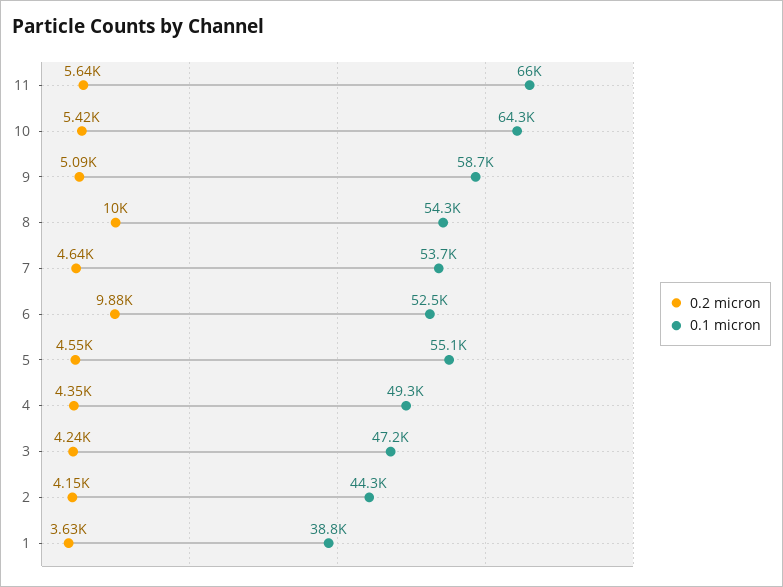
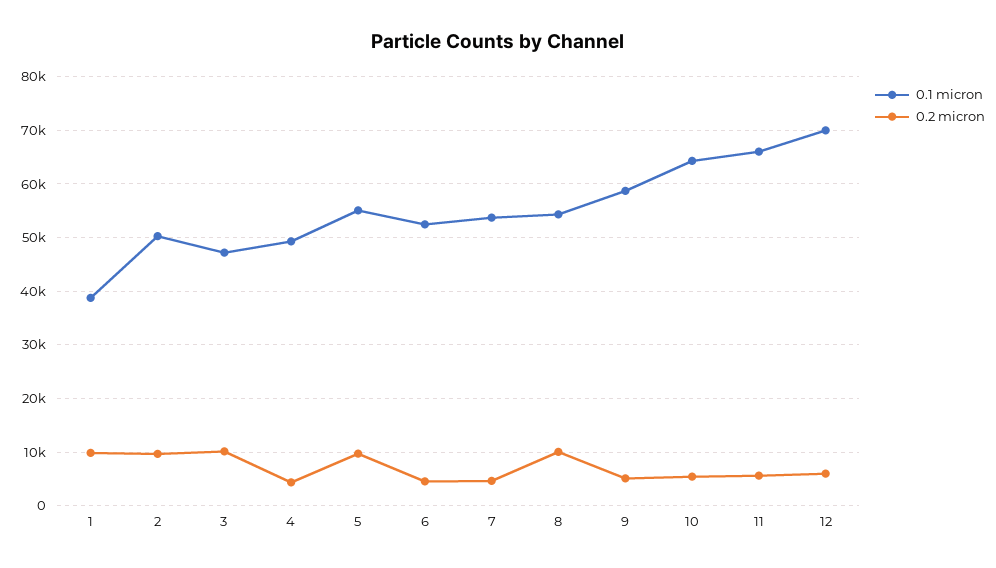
0.2 micron, 6: 9880 -> 4000
0.2 micron, 5: 4550 -> 10000
0.2 micron, 3: 4240 -> 10000
0.2 micron, 2: 4150 -> 10000
0.1 micron, 2: 44300 -> 50000
0.2 micron, 1: 3630 -> 10000
0.1 micron, 12: none -> 70000
0.2 micron, 12: none -> 6000

